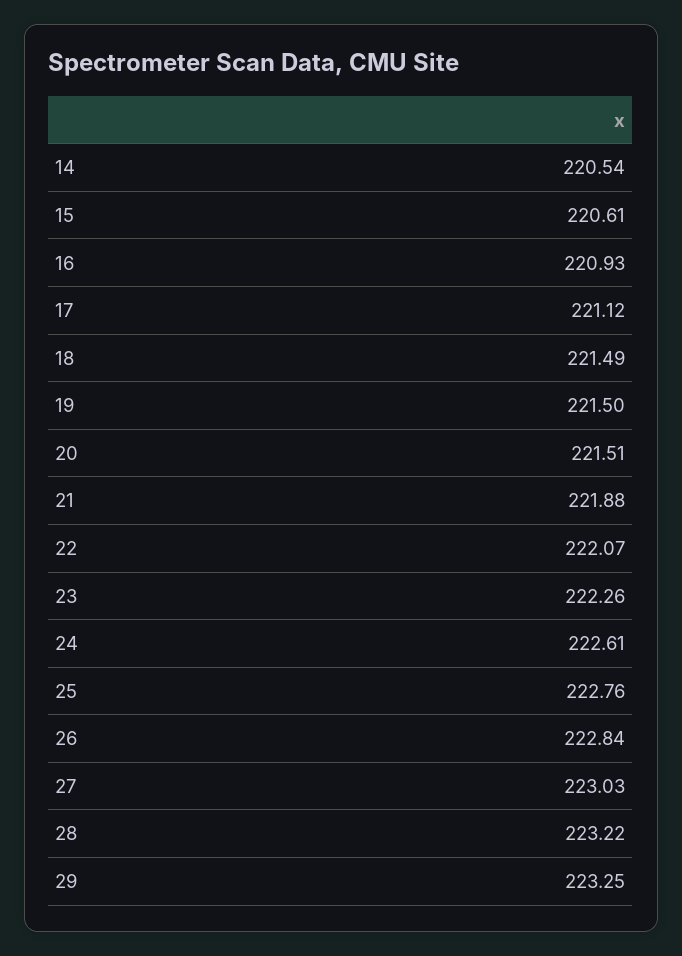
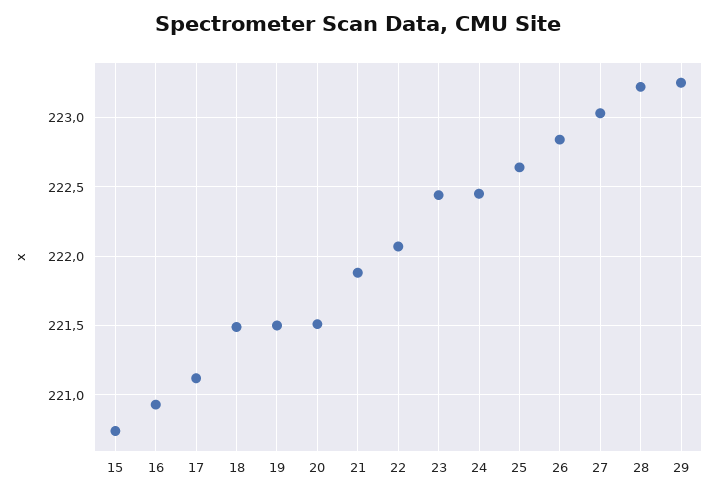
14: 220.54 -> none
15: 220.61 -> 220.75
23: 222.26 -> 222.45
24: 222.61 -> 222.45
25: 222.76 -> 222.65

